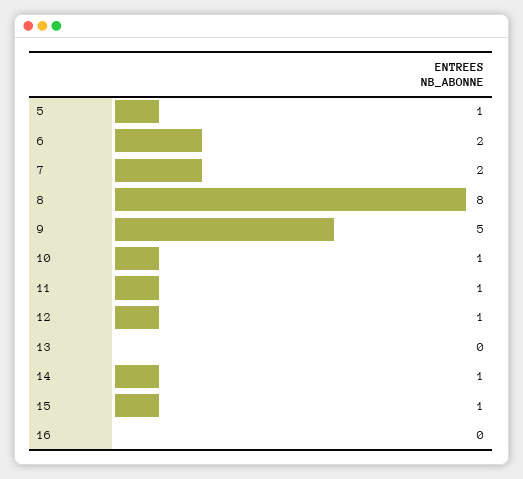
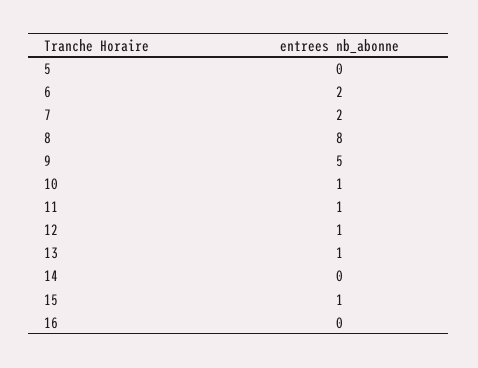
5: 1 -> 0
13: 0 -> 1
14: 1 -> 0

